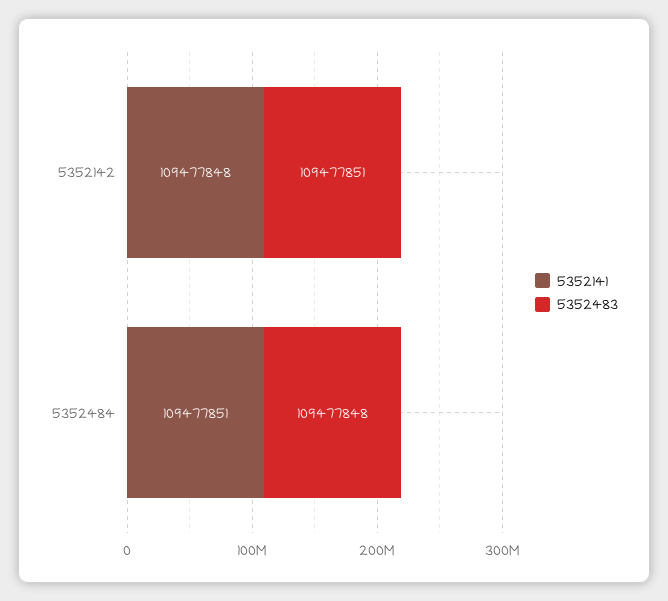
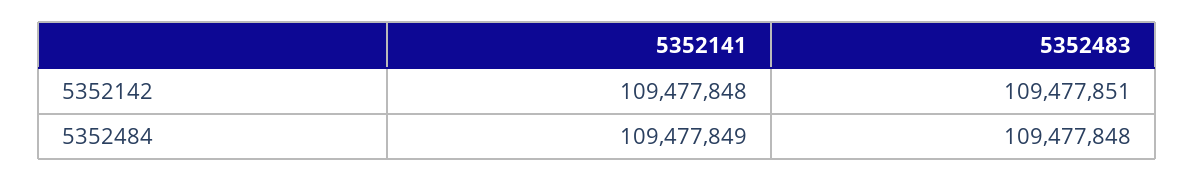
5352141, 5352484: 109477851 -> 109477849

